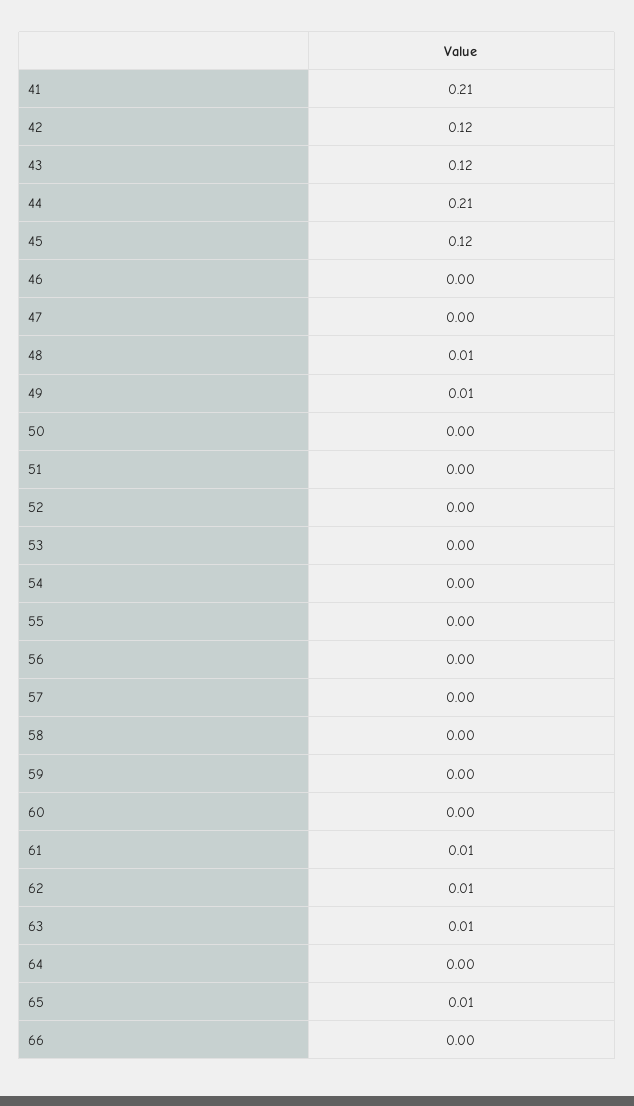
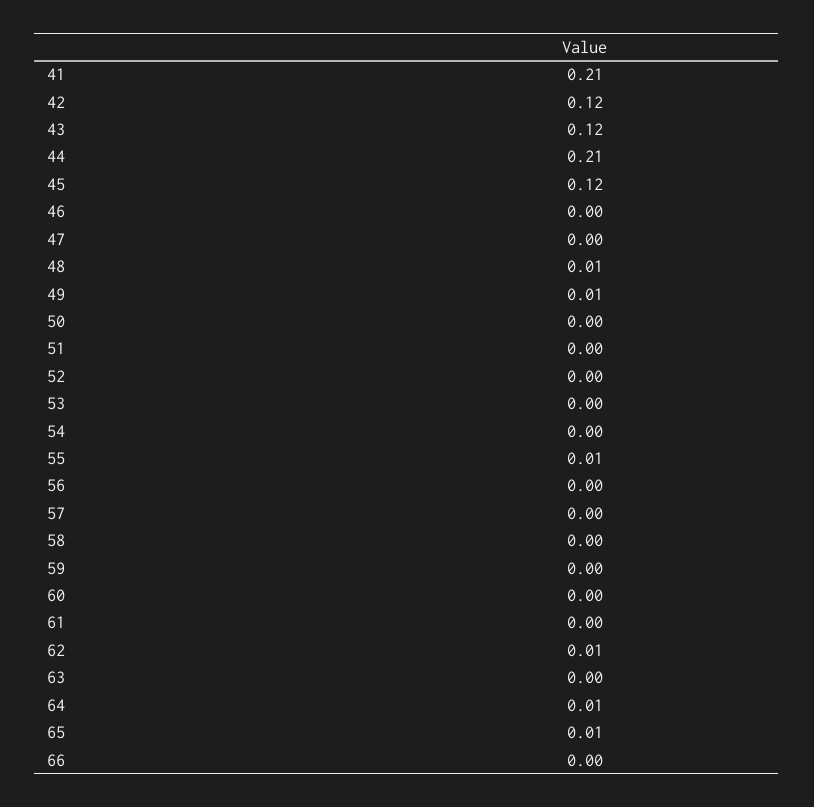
55: 0 -> 0.01
61: 0.01 -> 0
63: 0.01 -> 0
64: 0 -> 0.01

